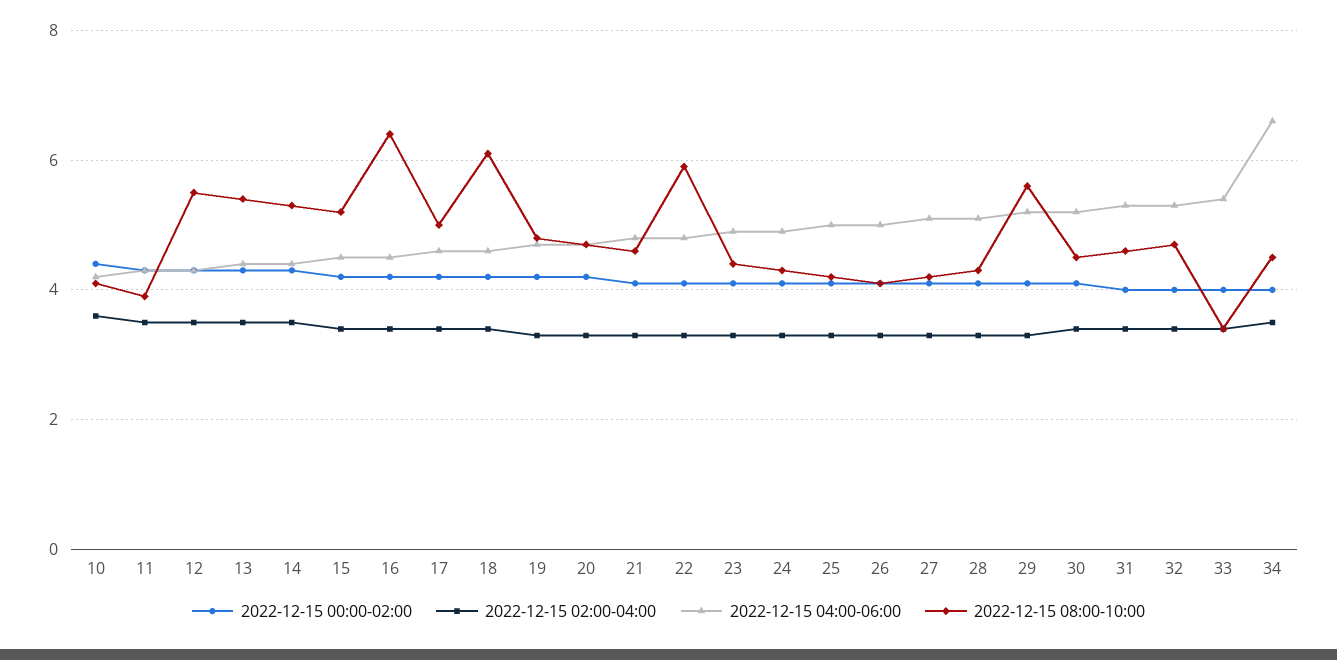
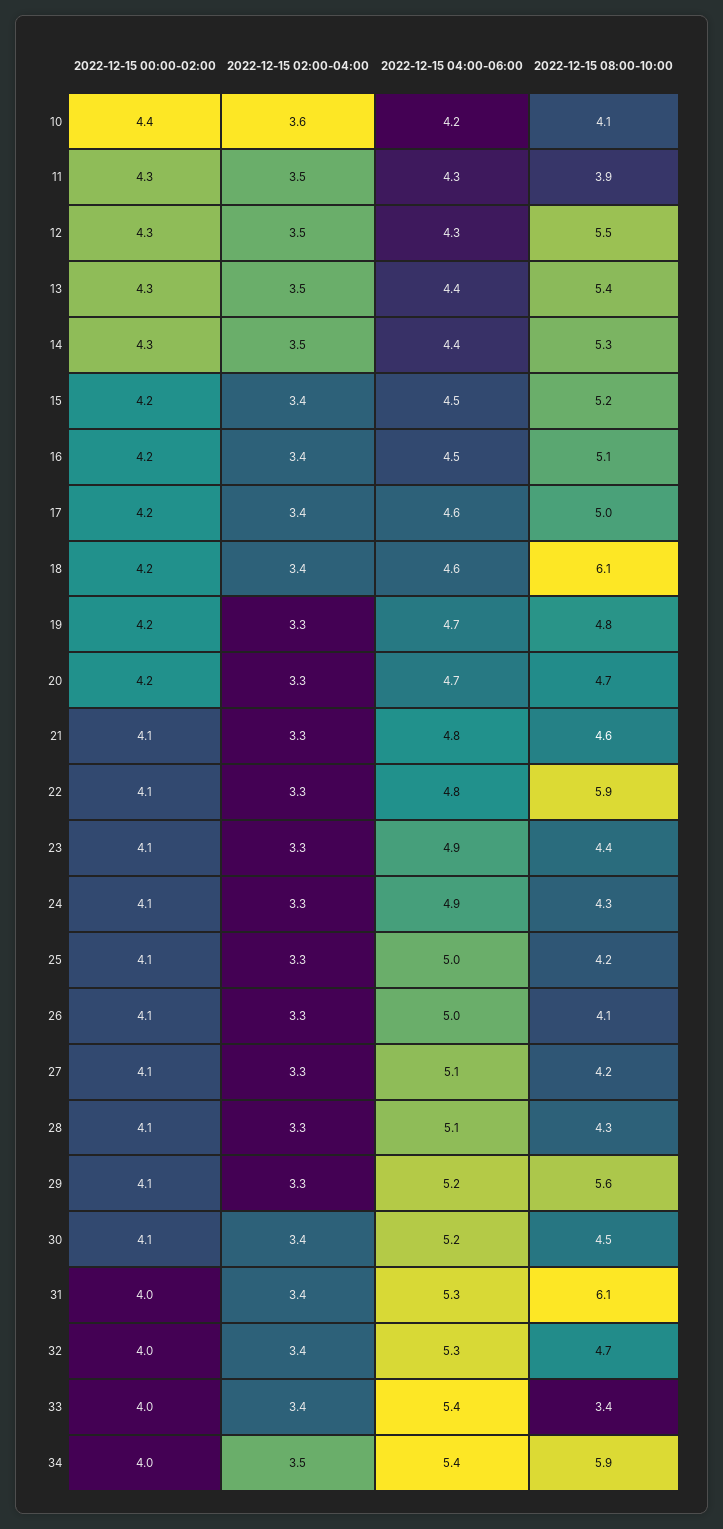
2022-12-15 08:00-10:00, 16: 6.5 -> 5.1
2022-12-15 08:00-10:00, 31: 4.5 -> 6.1
2022-12-15 04:00-06:00, 34: 6.5 -> 5.4
2022-12-15 08:00-10:00, 34: 4.5 -> 5.9

